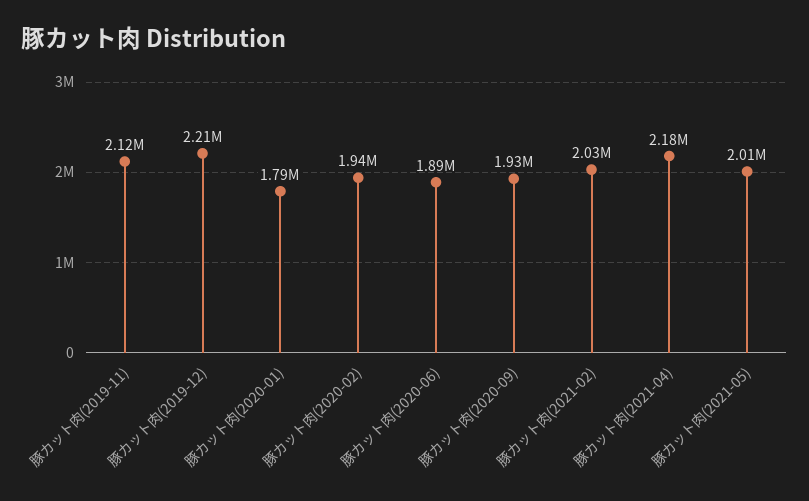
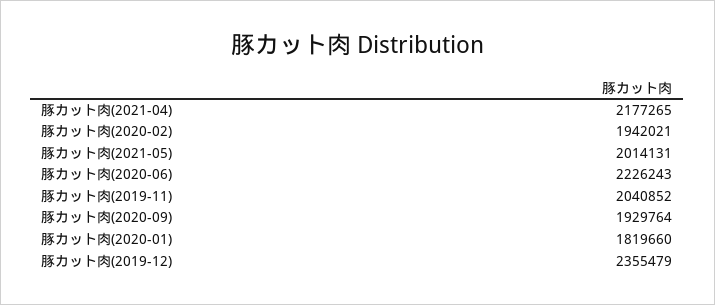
豚カット肉(2019-11): 2120000 -> 2040852
豚カット肉(2019-12): 2210000 -> 2355479
豚カット肉(2020-01): 1790000 -> 1819660
豚カット肉(2020-06): 1890000 -> 2226243
豚カット肉(2021-02): 2030000 -> none

